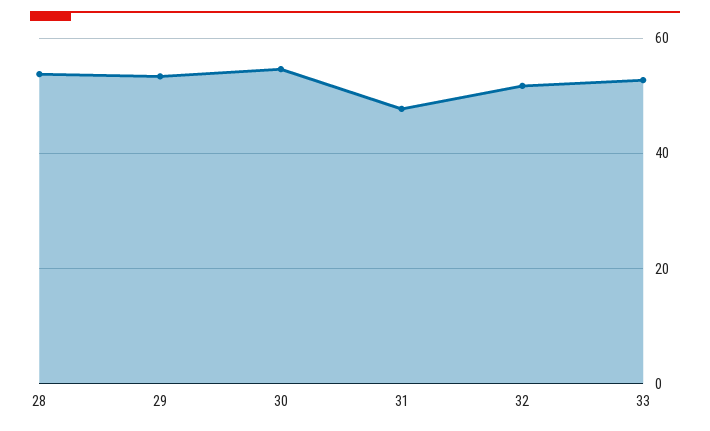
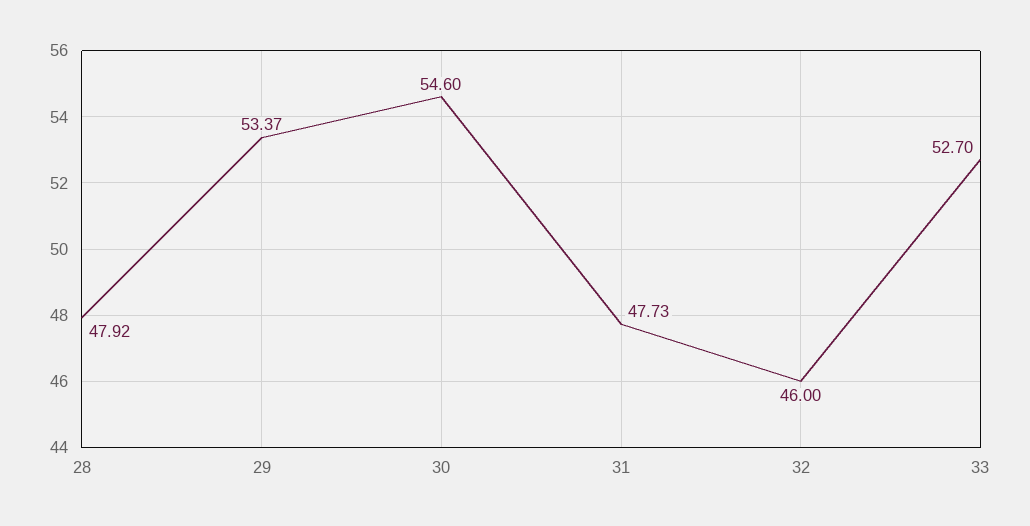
28: 54 -> 47.92
32: 52 -> 46

